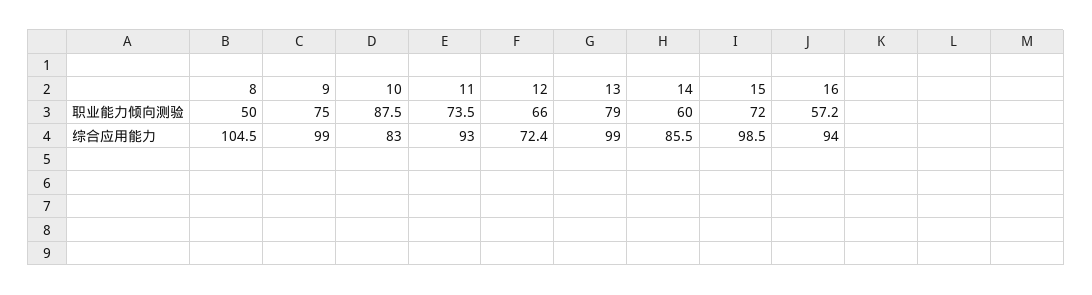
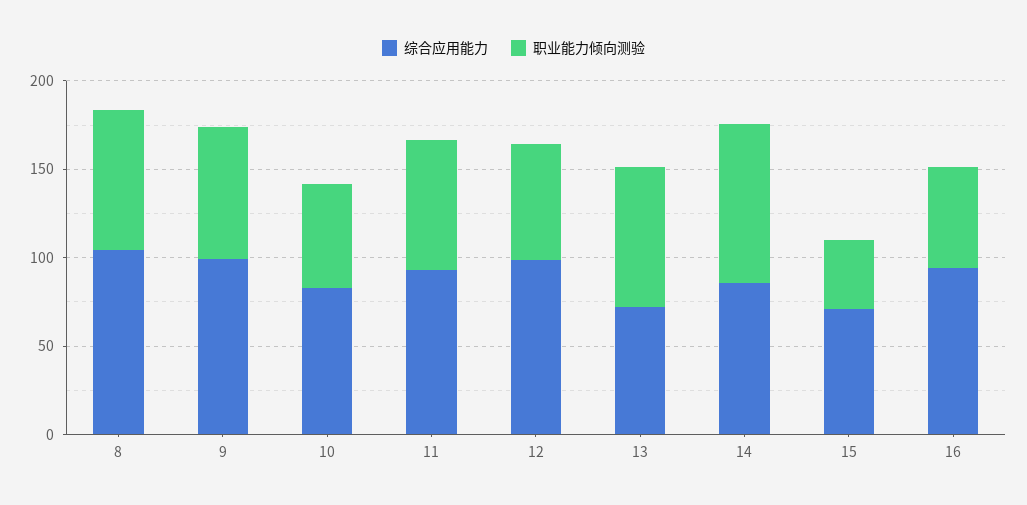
职业能力倾向测验, 8: 50 -> 80
职业能力倾向测验, 10: 87.5 -> 60
职业能力倾向测验, 14: 60 -> 90
职业能力倾向测验, 15: 72 -> 40
综合应用能力, 12: 72.4 -> 100
综合应用能力, 13: 99 -> 70
综合应用能力, 15: 98.5 -> 70

